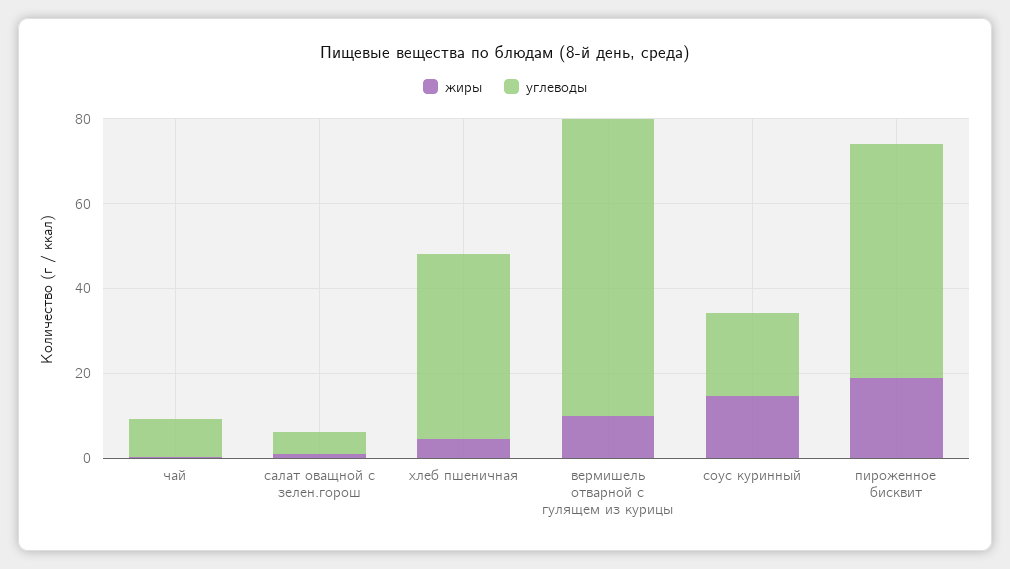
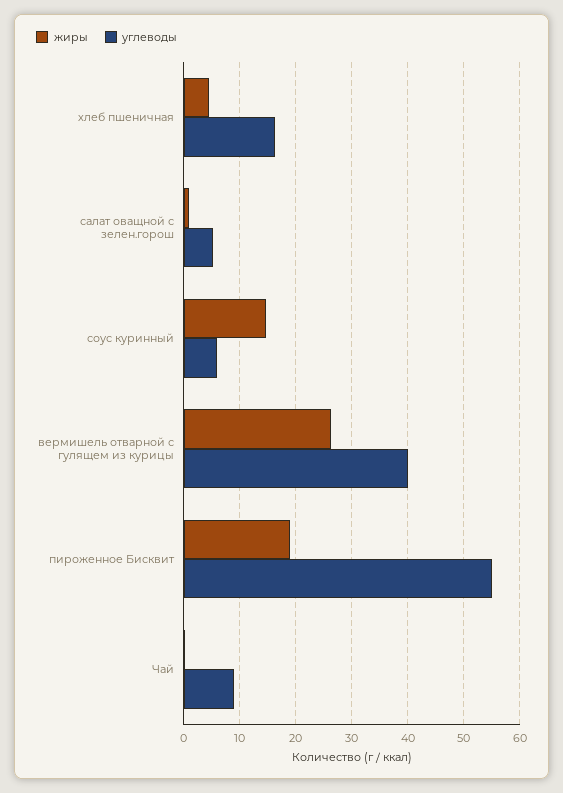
углеводы, хлеб пшеничная: 45 -> 16
жиры, вермишель отварной с гулящем из курицы: 10 -> 26
углеводы, вермишель отварной с гулящем из курицы: 70 -> 40
углеводы, соус куринный: 20 -> 6

